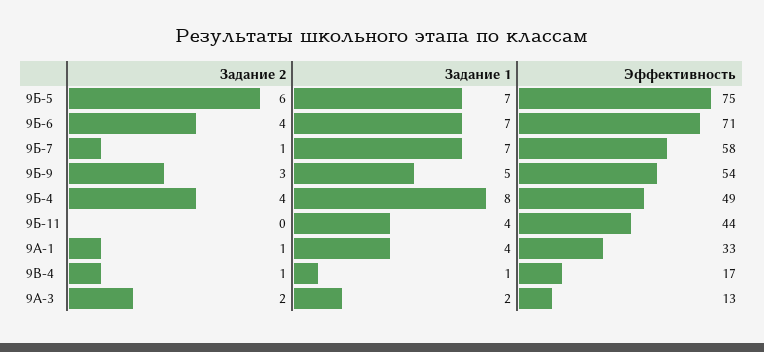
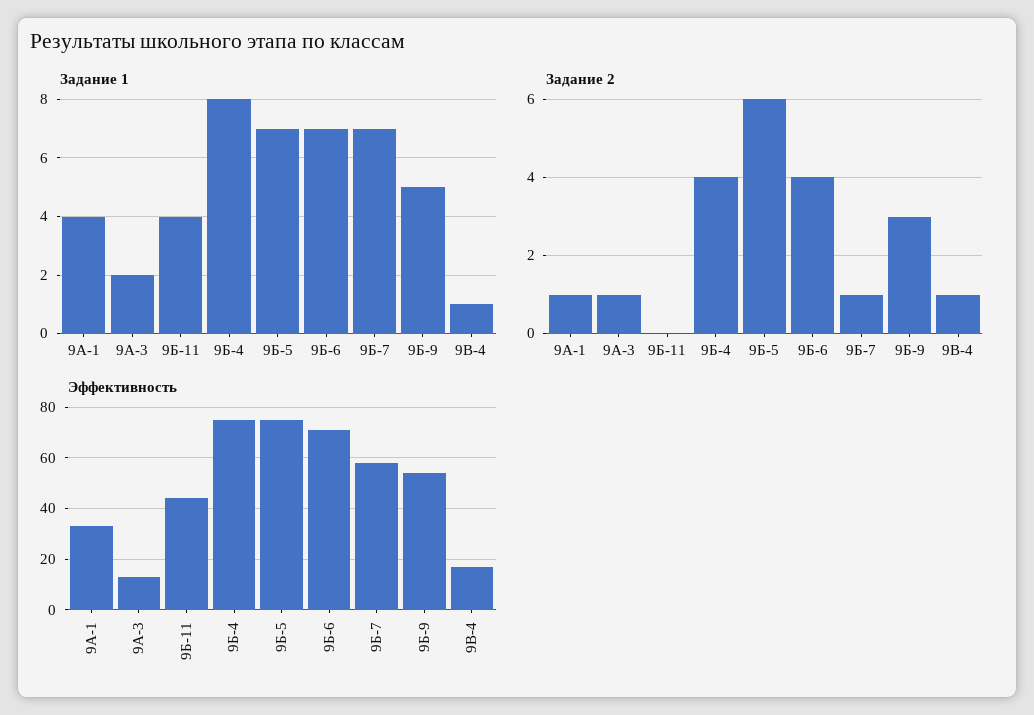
Эффективность, 9Б-4: 49 -> 75
Задание 2, 9А-3: 2 -> 1

